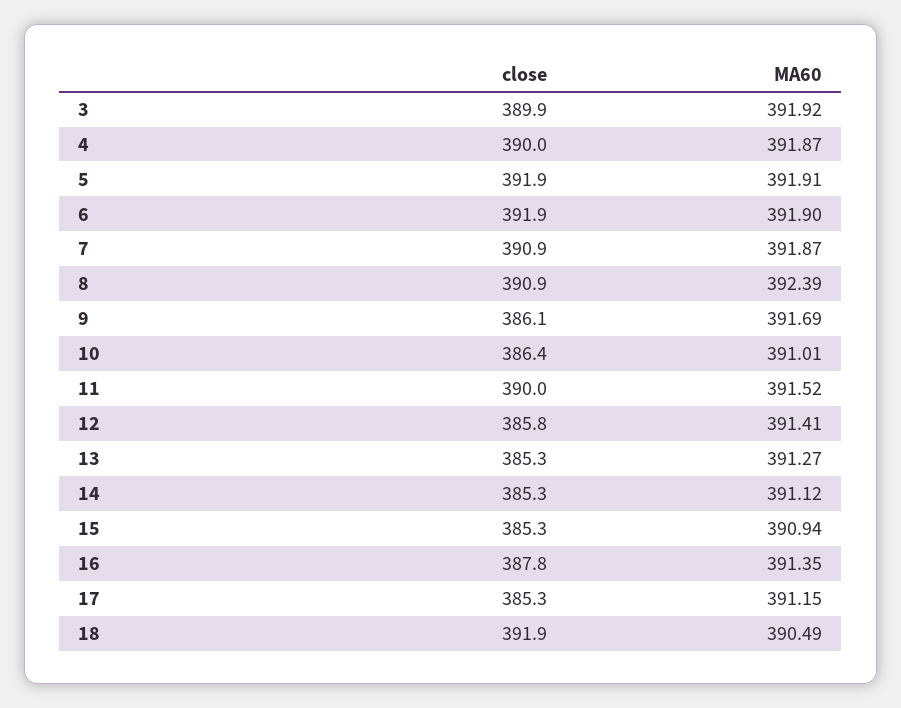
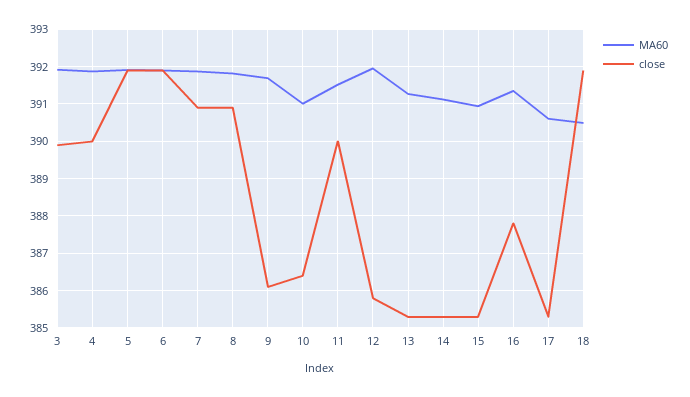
MA60, 8: 392.39 -> 391.8
MA60, 12: 391.41 -> 392
MA60, 17: 391.15 -> 390.6

